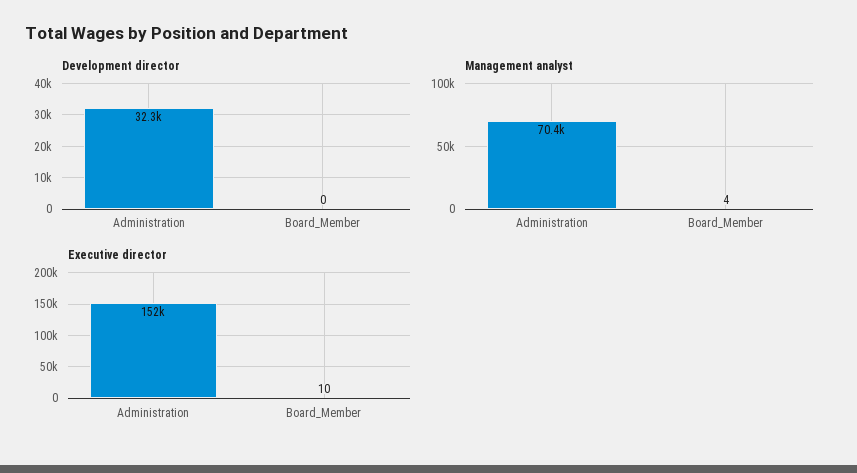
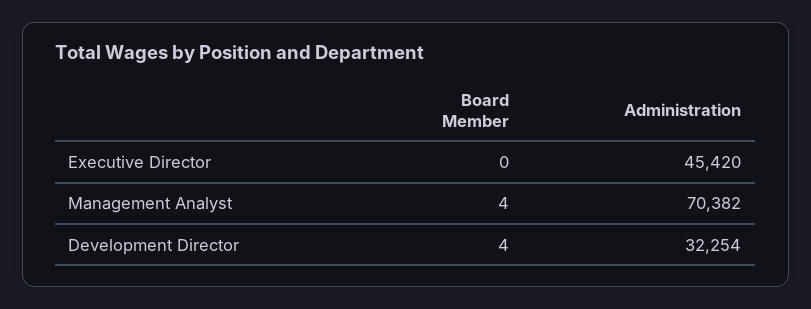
Development director, Board_Member: 0 -> 4
Executive director, Administration: 152000 -> 45420
Executive director, Board_Member: 10 -> 0

